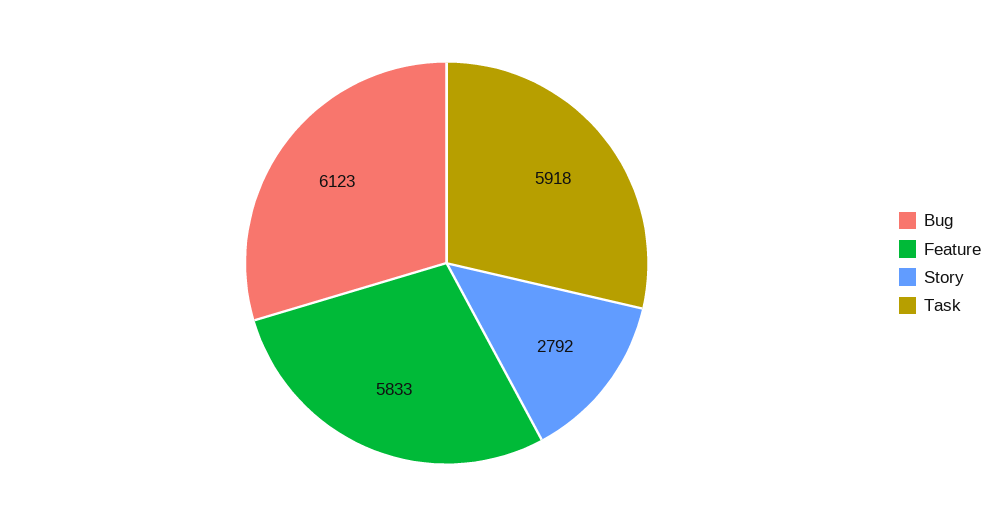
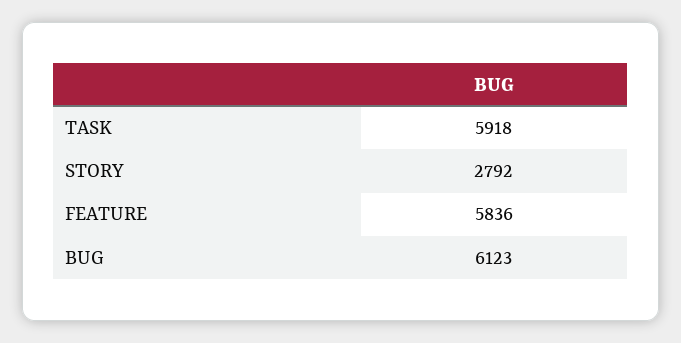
Feature: 5833 -> 5836

